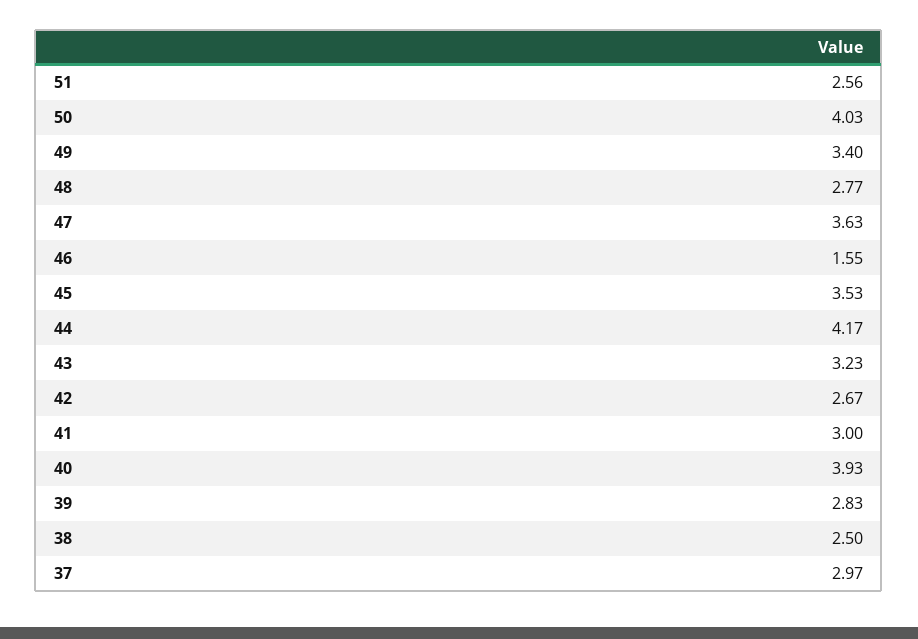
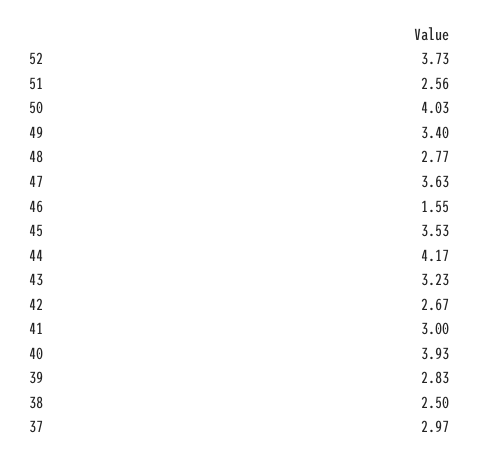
52: none -> 3.73

